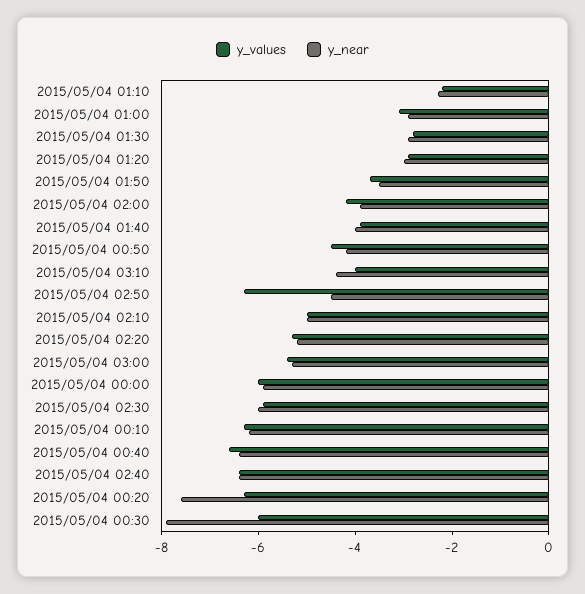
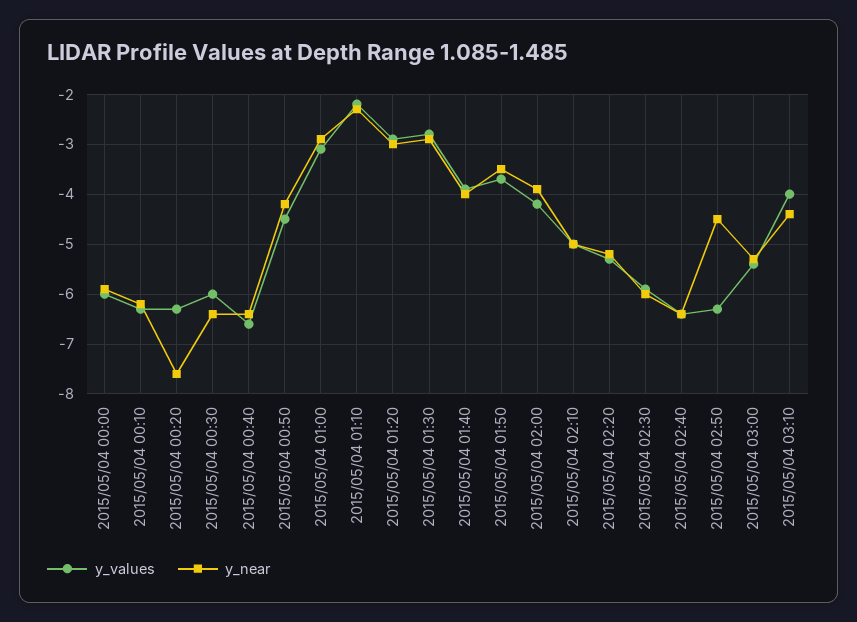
y_near, 2015/05/04 00:30: -8 -> -6.5

